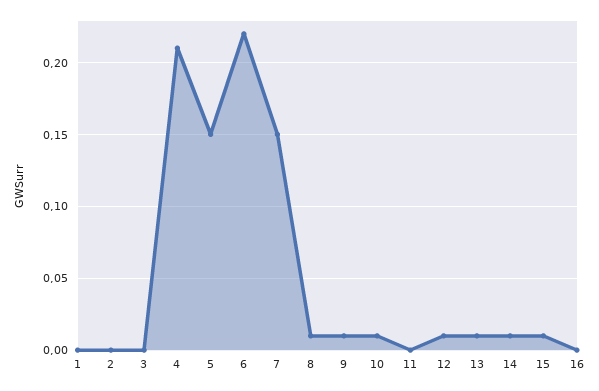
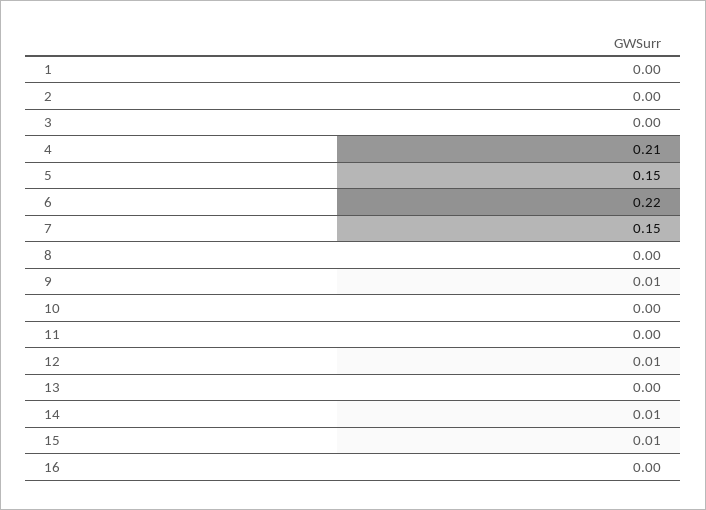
8: 0.01 -> 0
10: 0.01 -> 0
13: 0.01 -> 0

